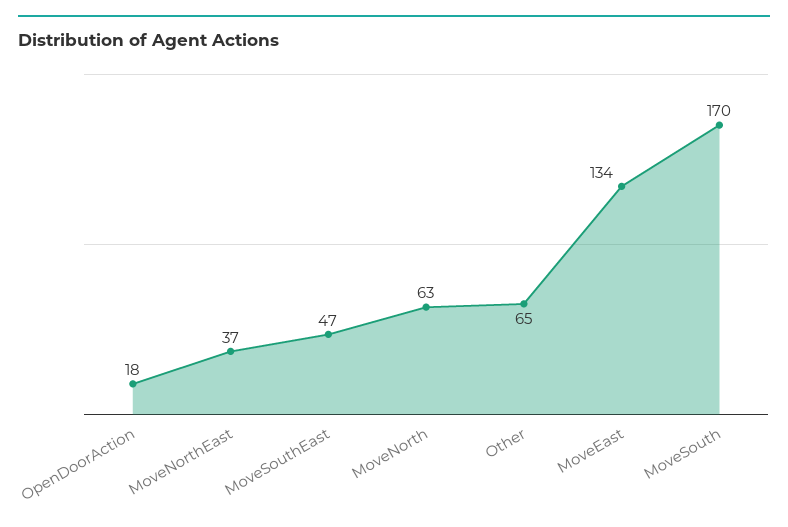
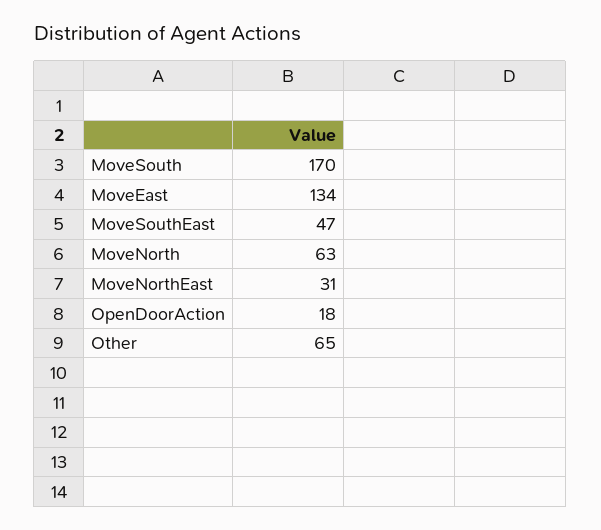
MoveNorthEast: 37 -> 31

